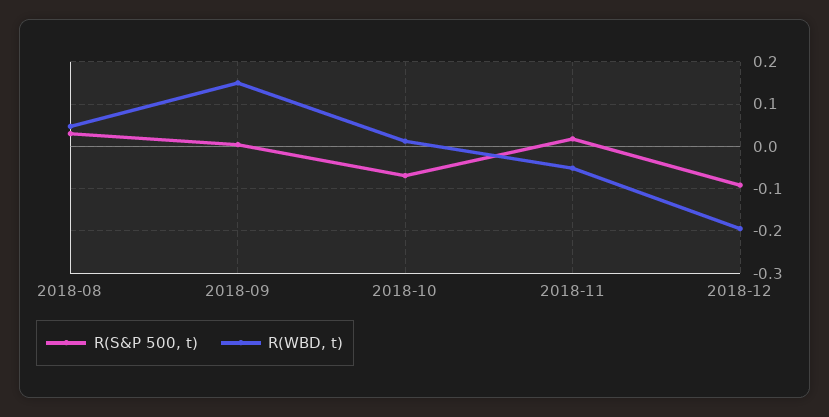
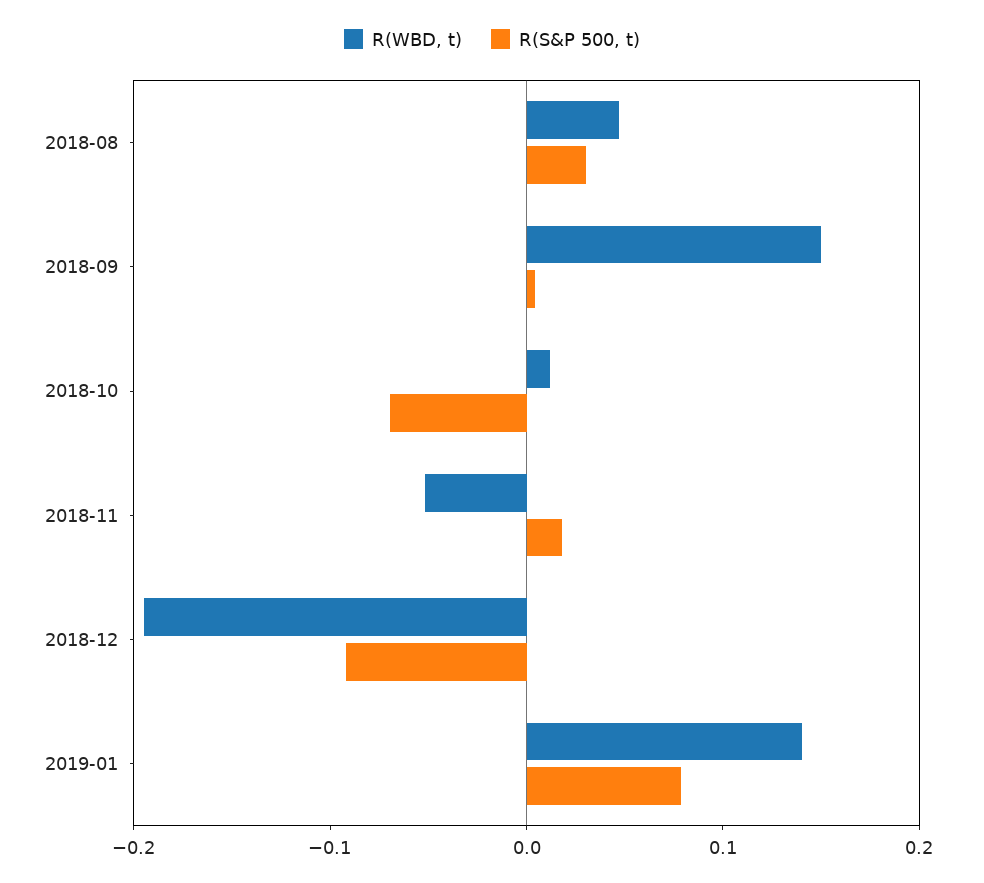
R(WBD, t), 2019-01: none -> 0.14
R(S&P 500, t), 2019-01: none -> 0.08

